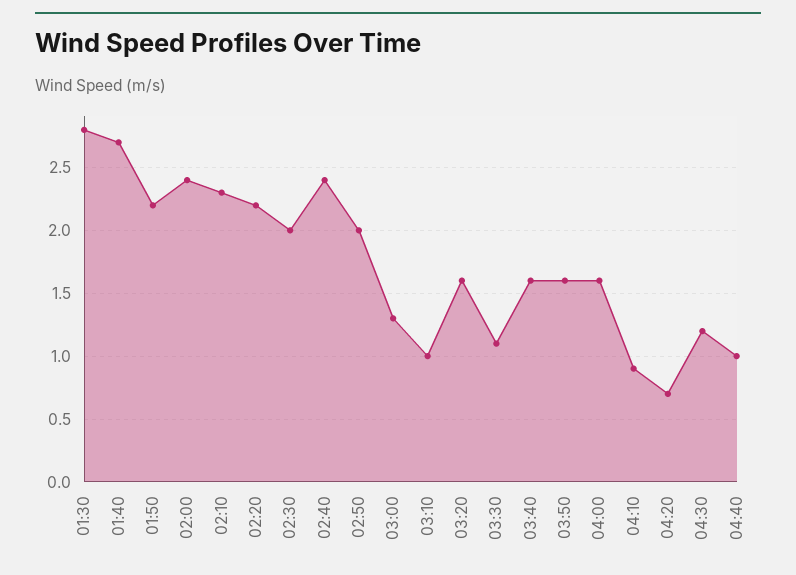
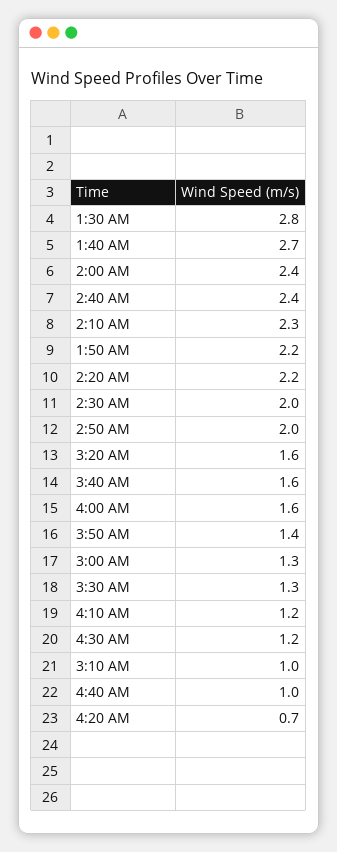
03:30: 1.1 -> 1.3
03:50: 1.6 -> 1.4
04:10: 0.9 -> 1.2

